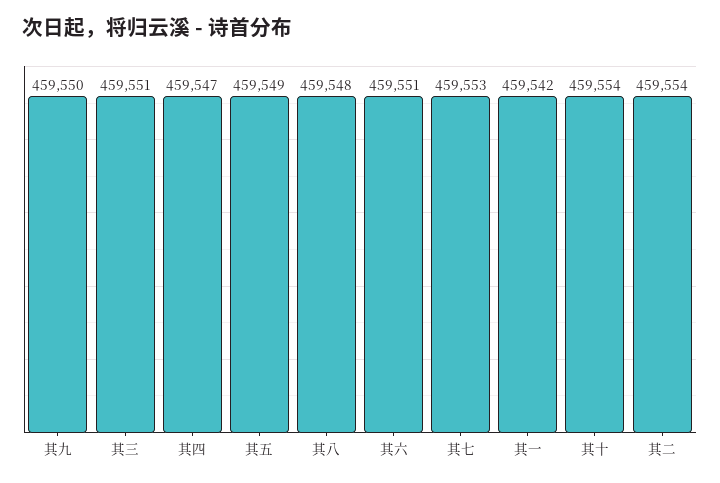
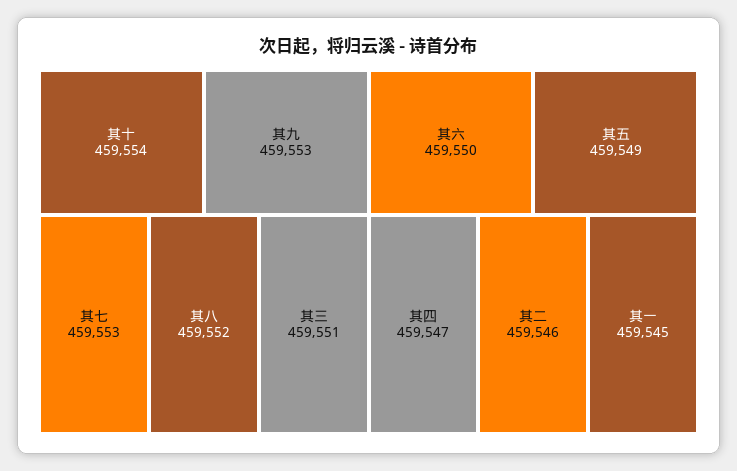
其九: 459550 -> 459553
其八: 459548 -> 459552
其六: 459551 -> 459550
其一: 459542 -> 459545
其二: 459554 -> 459546

